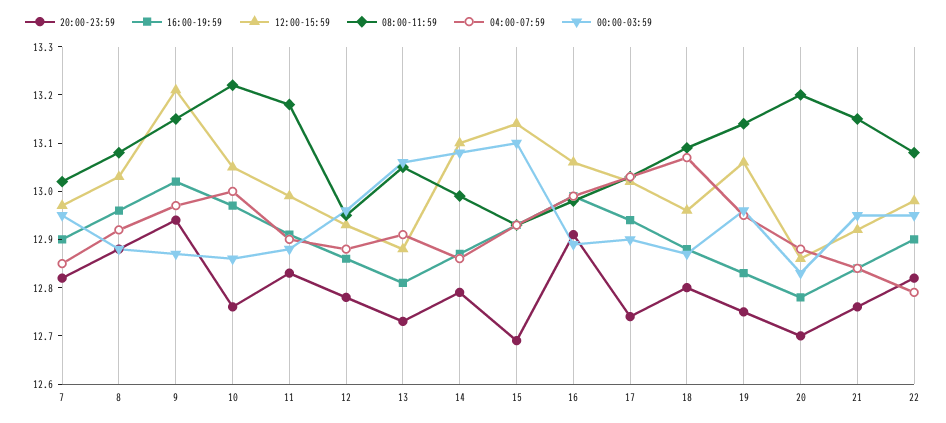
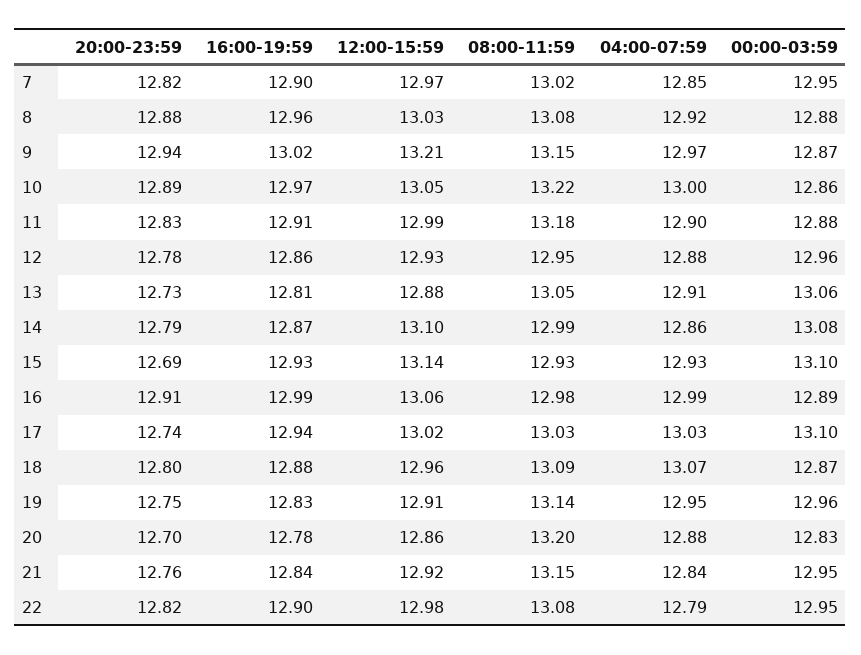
20:00-23:59, 10: 12.75 -> 12.89
00:00-03:59, 17: 12.9 -> 13.1
12:00-15:59, 19: 13.05 -> 12.91

